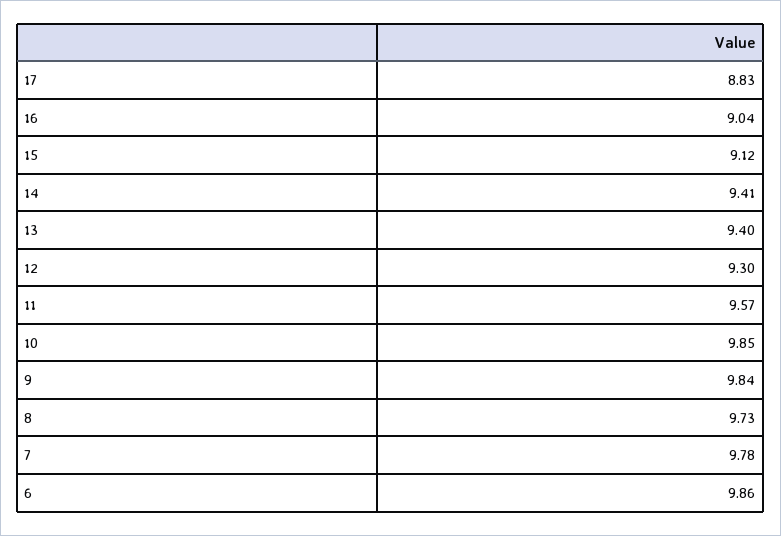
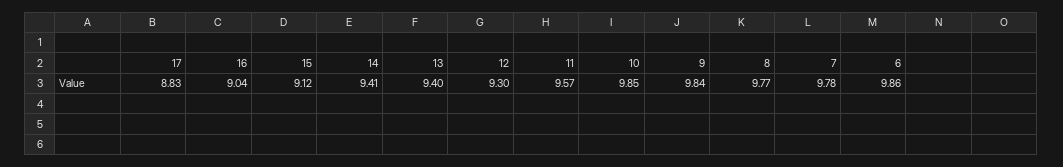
8: 9.73 -> 9.77

